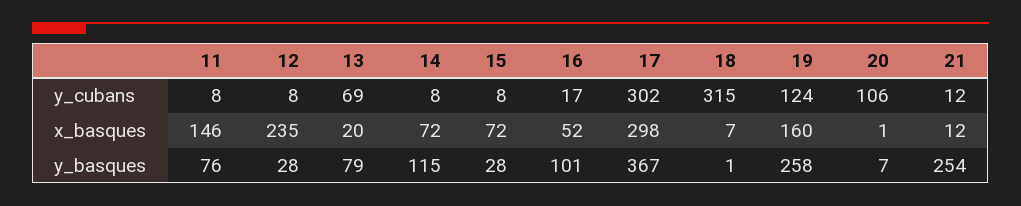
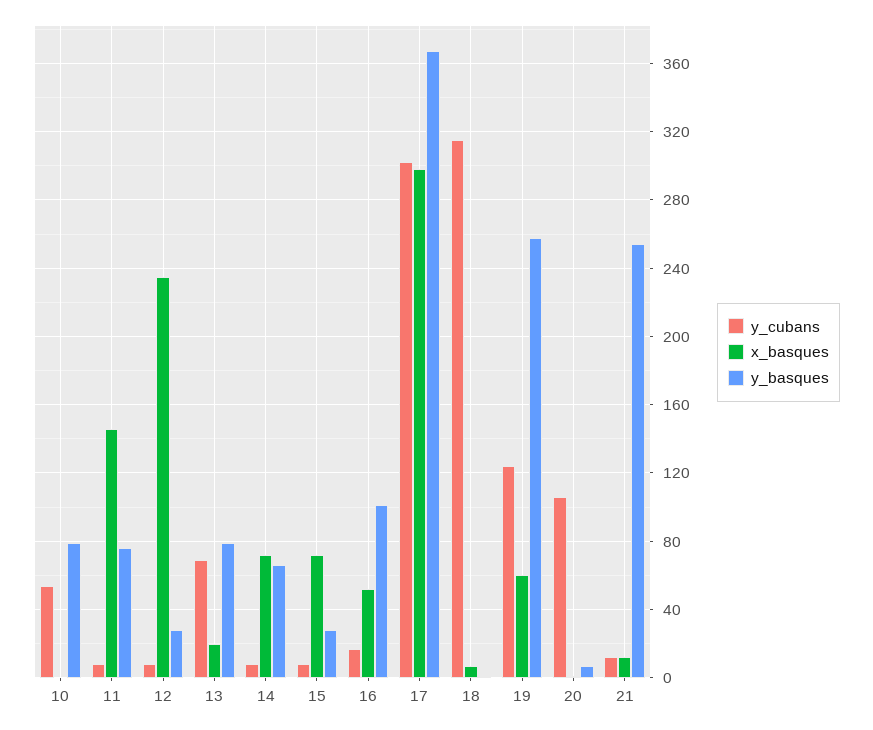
x_basques, 19: 160 -> 60
y_basques, 14: 115 -> 65
y_cubans, 10: none -> 55
x_basques, 10: none -> 0
y_basques, 10: none -> 80

